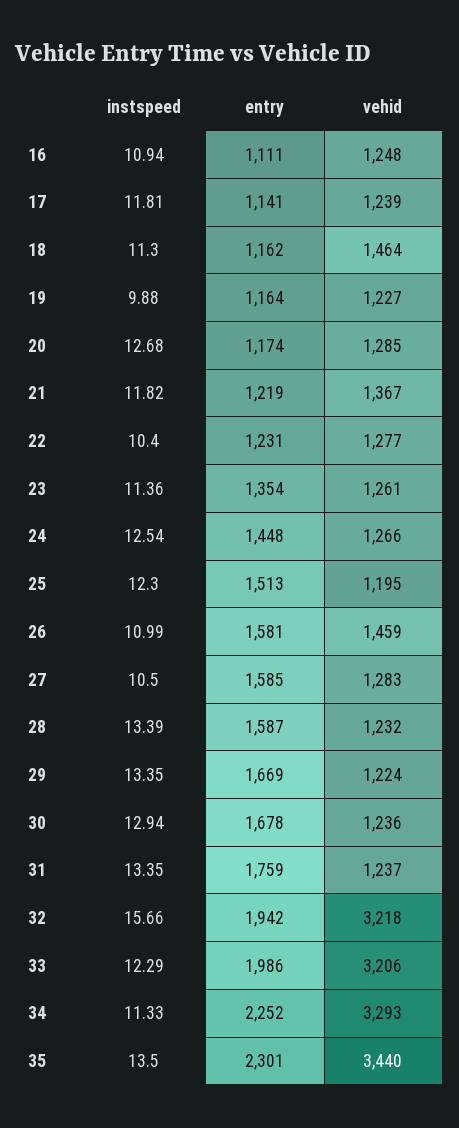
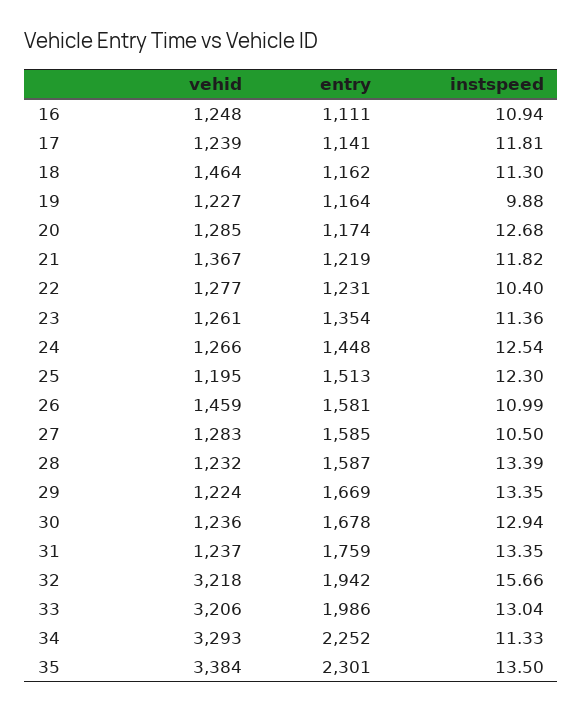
instspeed, 33: 12.29 -> 13.04
vehid, 35: 3440 -> 3384

